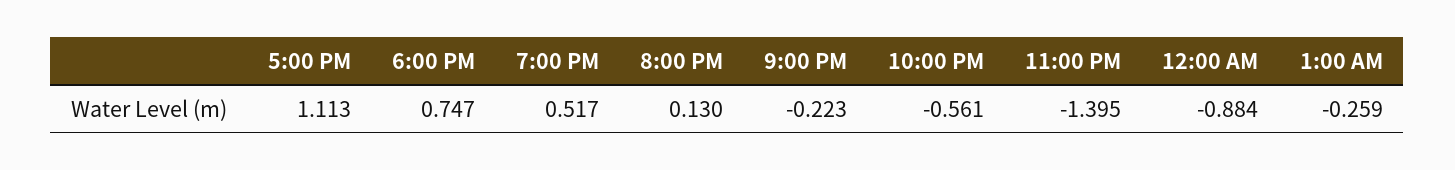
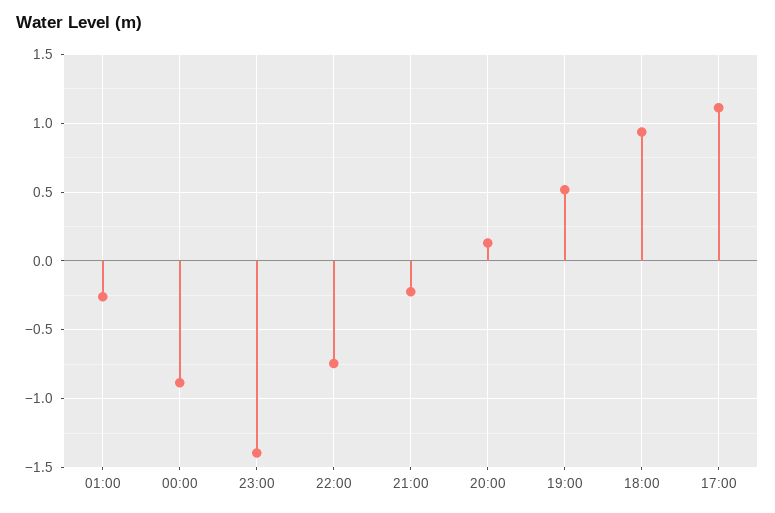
6:00 PM: 0.747 -> 0.95
10:00 PM: -0.561 -> -0.75

